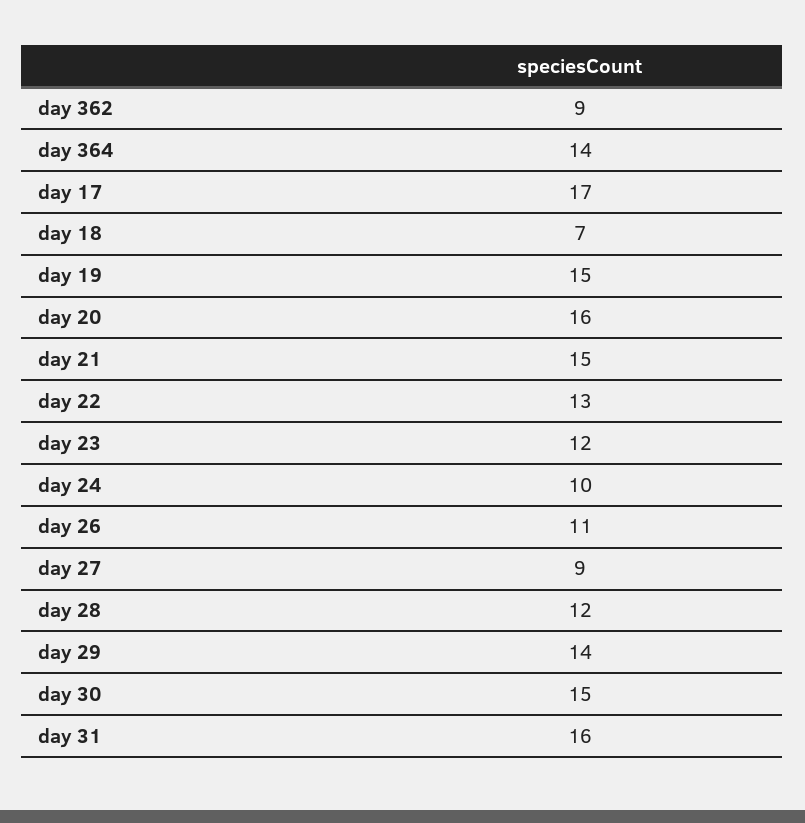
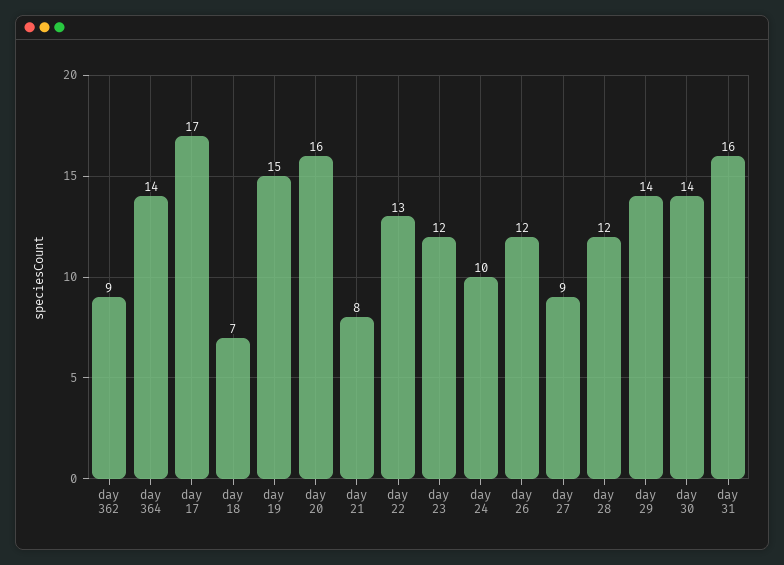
day 21: 15 -> 8
day 26: 11 -> 12
day 30: 15 -> 14

